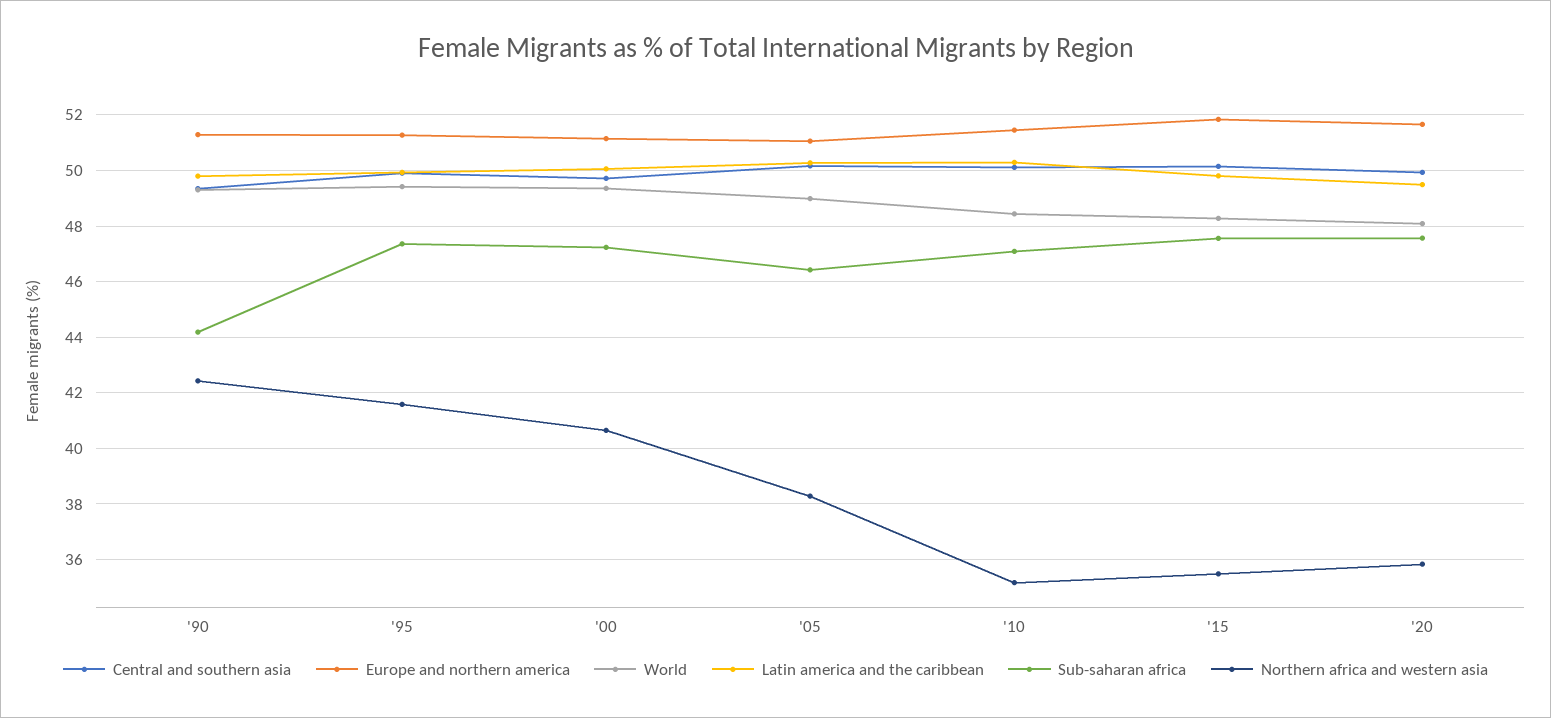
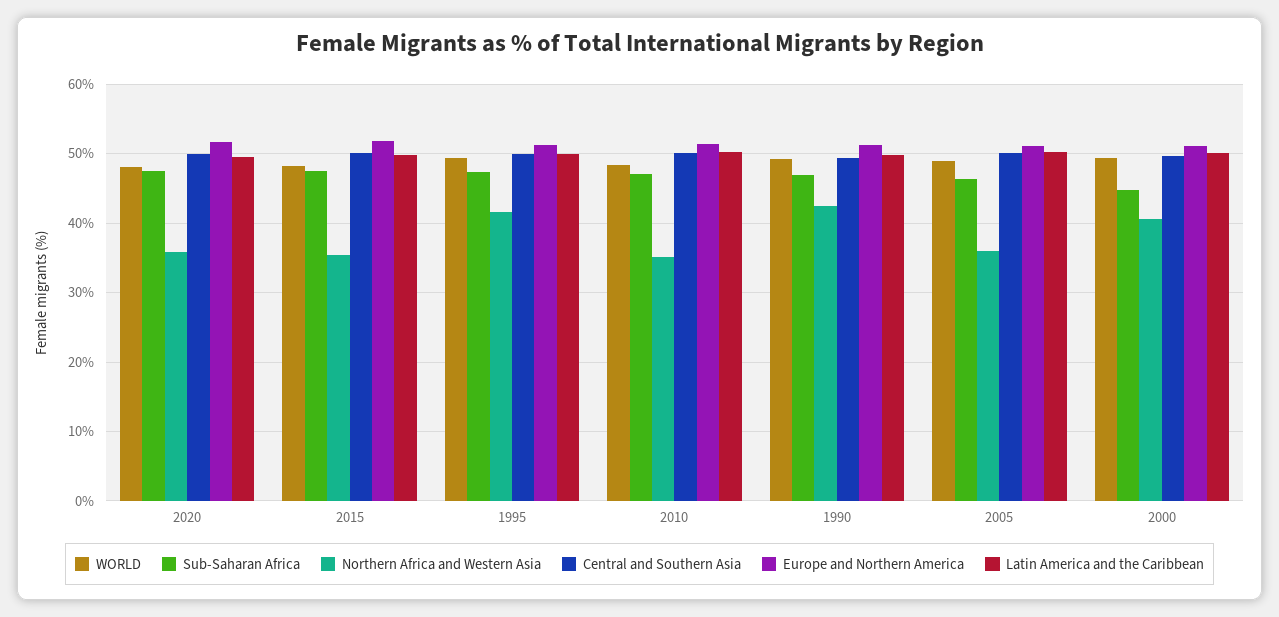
Sub-saharan africa, '90: 44.25 -> 47
Sub-saharan africa, '00: 47.25 -> 45
Northern africa and western asia, '05: 38.25 -> 36

